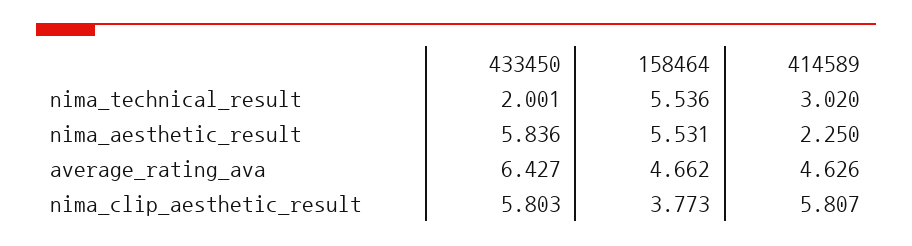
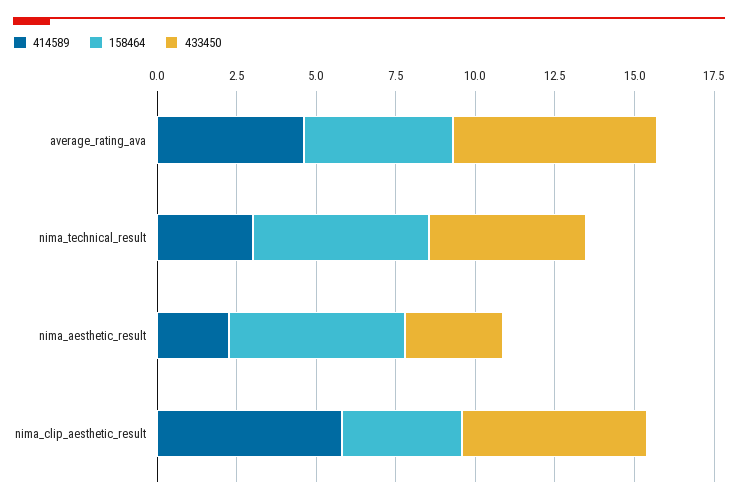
433450, nima_technical_result: 2.001 -> 5
433450, nima_aesthetic_result: 5.836 -> 3

